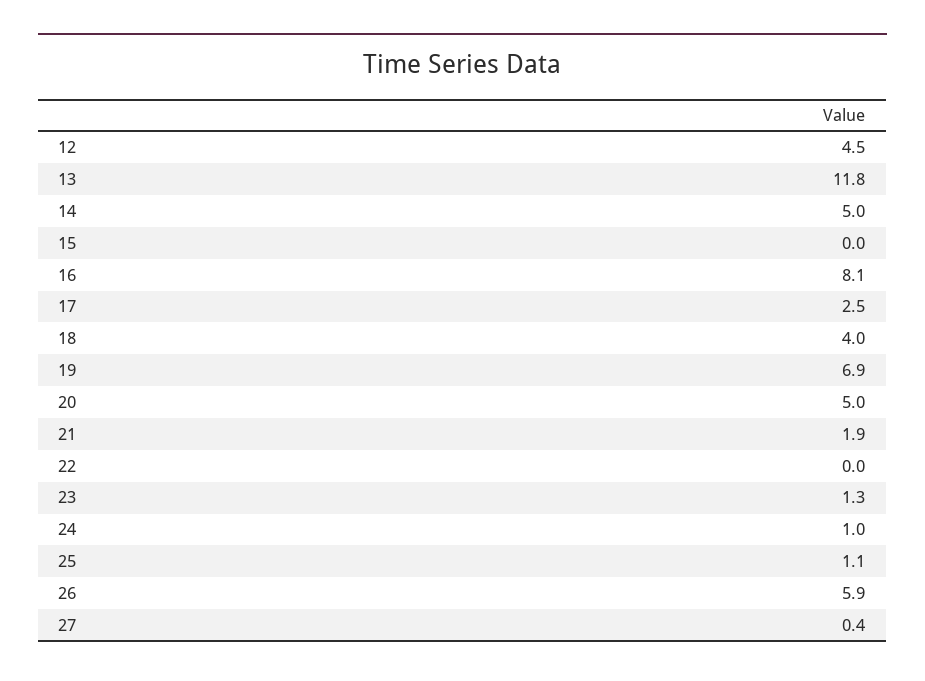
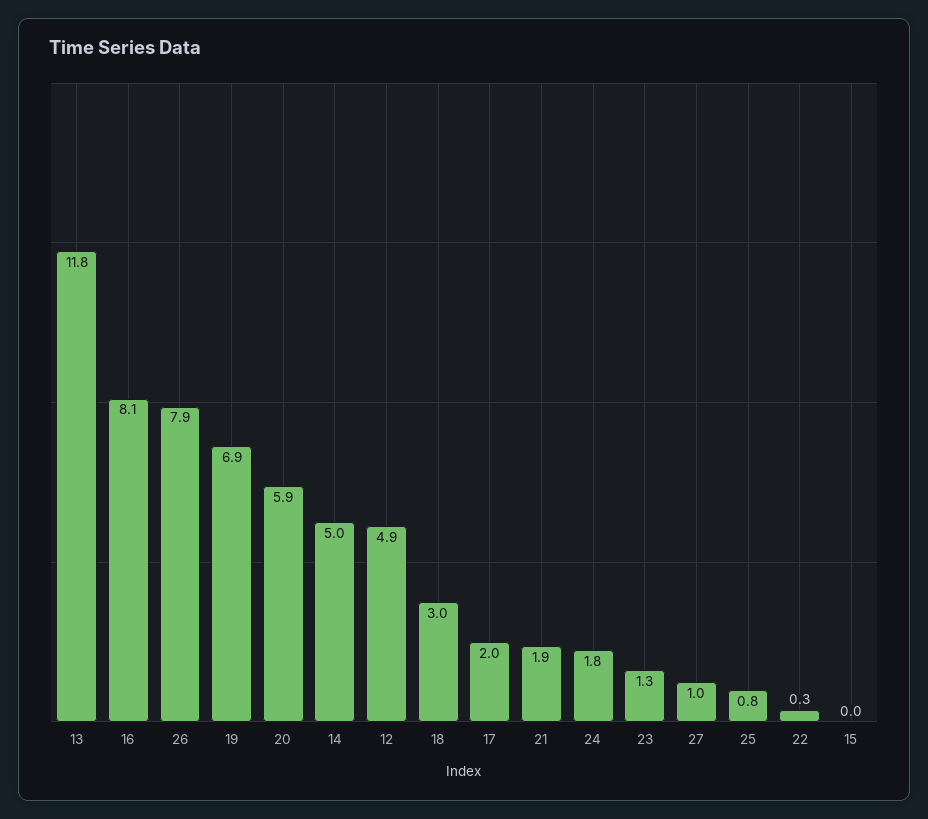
12: 4.5 -> 4.9
17: 2.5 -> 2
18: 4 -> 3
20: 5 -> 5.9
22: 0 -> 0.3
24: 1 -> 1.8
25: 1.1 -> 0.8
26: 5.9 -> 7.9
27: 0.4 -> 1

